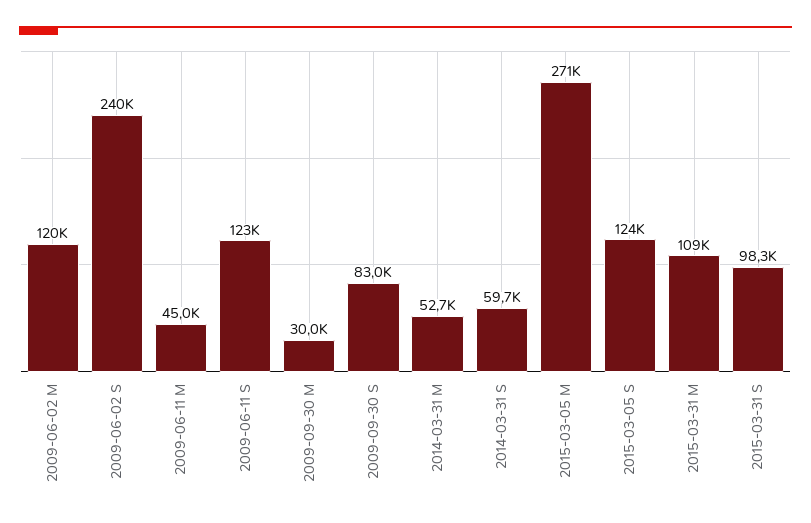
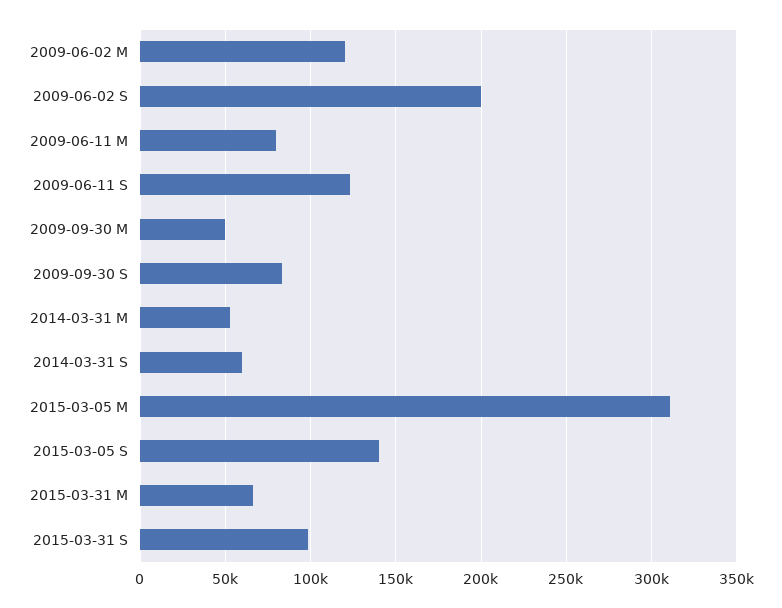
2009-06-02 S: 240000 -> 200000
2009-06-11 M: 45000 -> 80000
2009-09-30 M: 30000 -> 50000
2015-03-05 M: 271000 -> 310000
2015-03-05 S: 124000 -> 140000
2015-03-31 M: 109000 -> 65000

